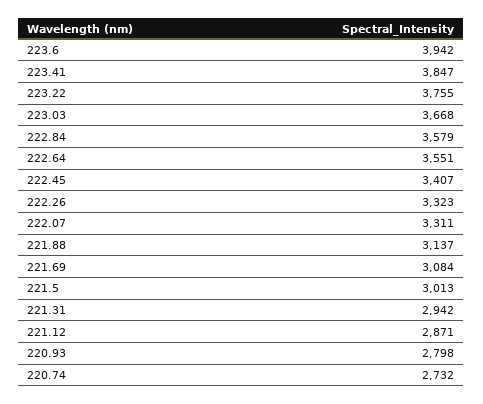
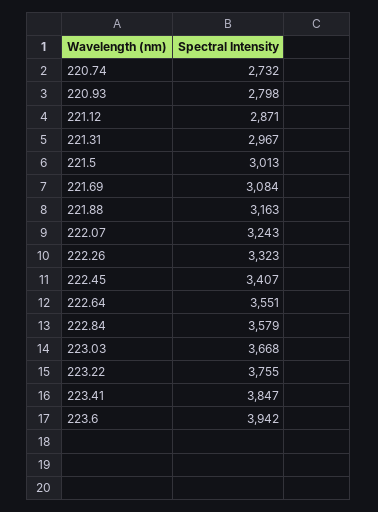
222.07: 3311 -> 3243
221.88: 3137 -> 3163
221.31: 2942 -> 2967

